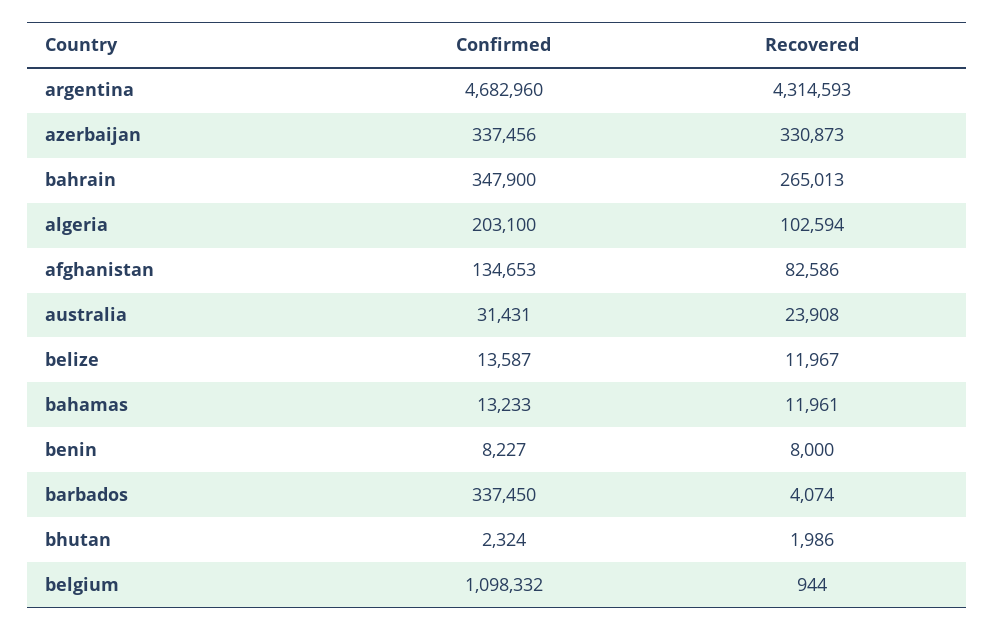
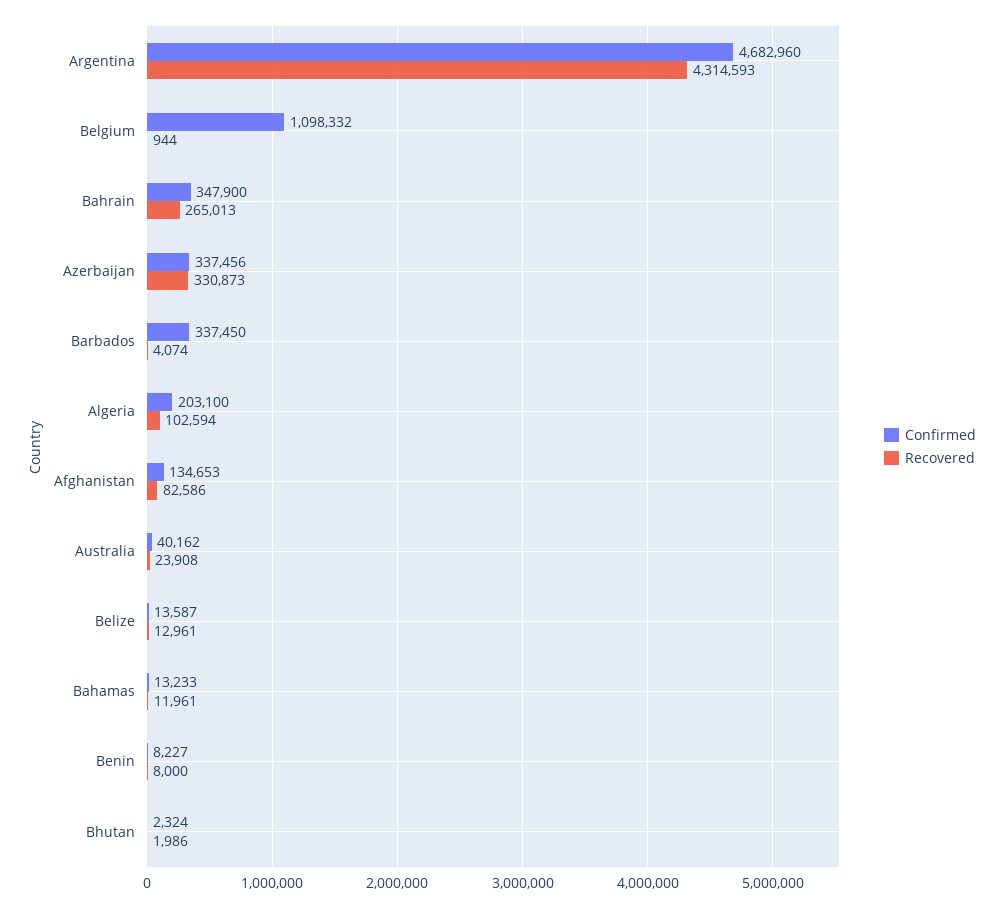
Confirmed, australia: 31431 -> 40162
Recovered, belize: 11967 -> 12961

